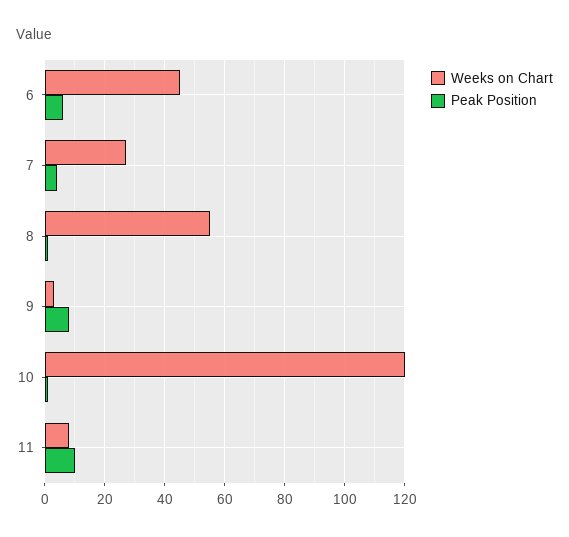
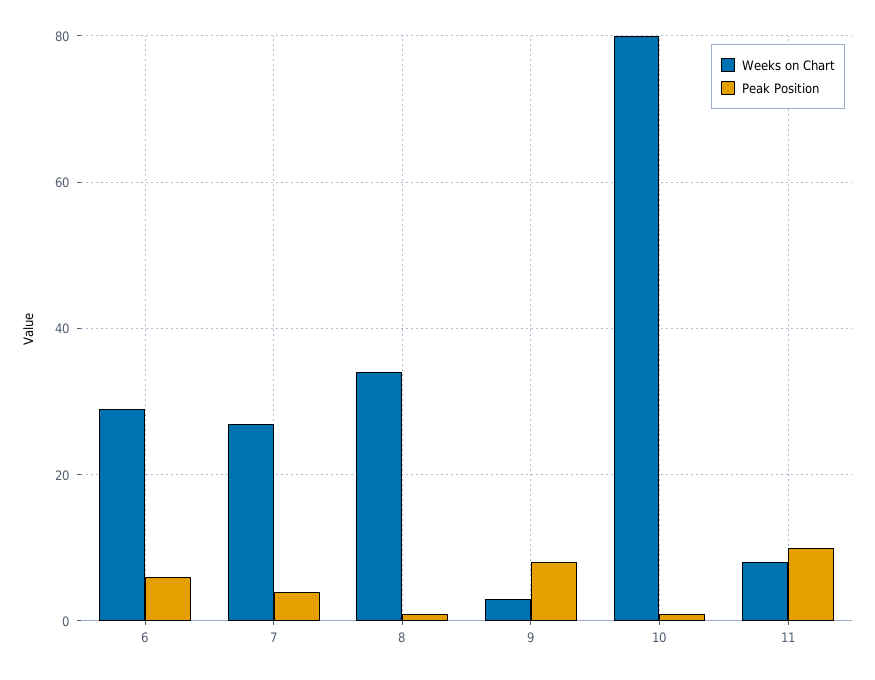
Weeks on Chart, 6: 45 -> 30
Weeks on Chart, 8: 55 -> 35
Weeks on Chart, 10: 120 -> 80

